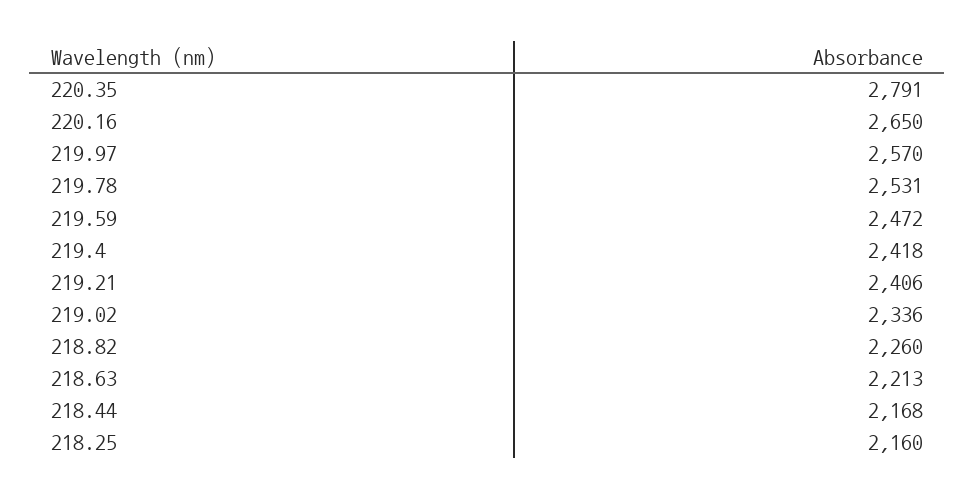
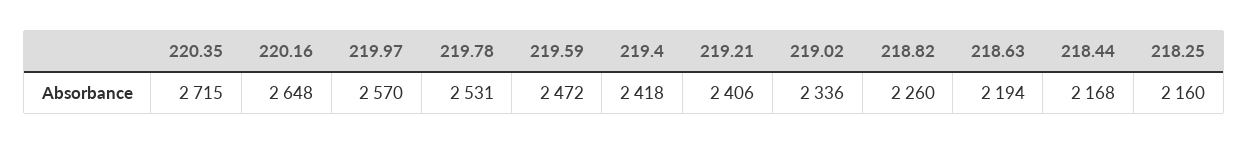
220.35: 2791 -> 2715
220.16: 2650 -> 2648
218.63: 2213 -> 2194

